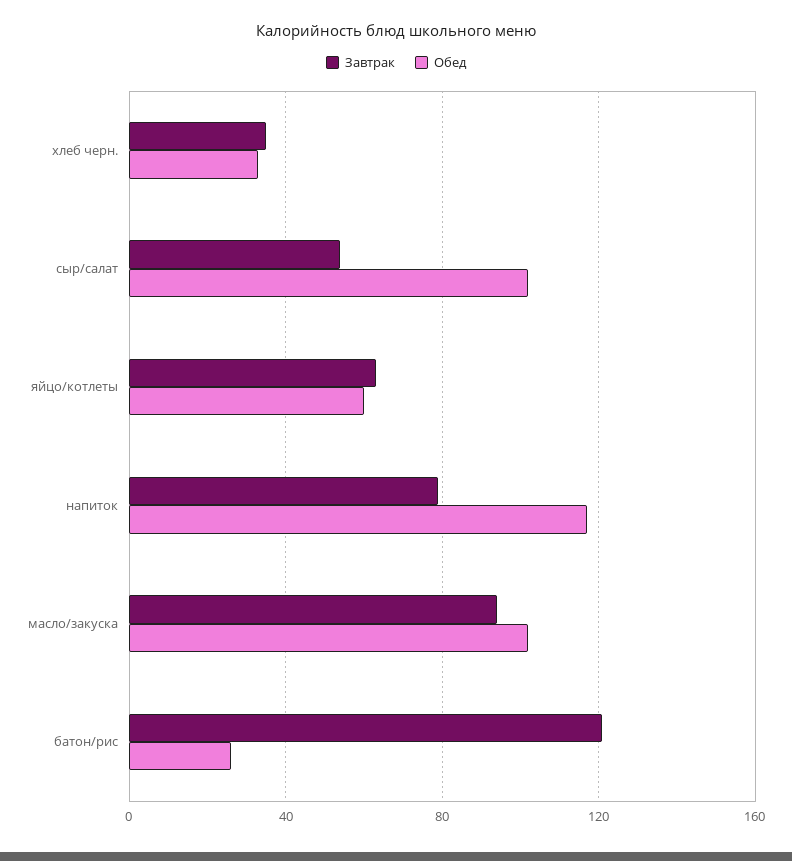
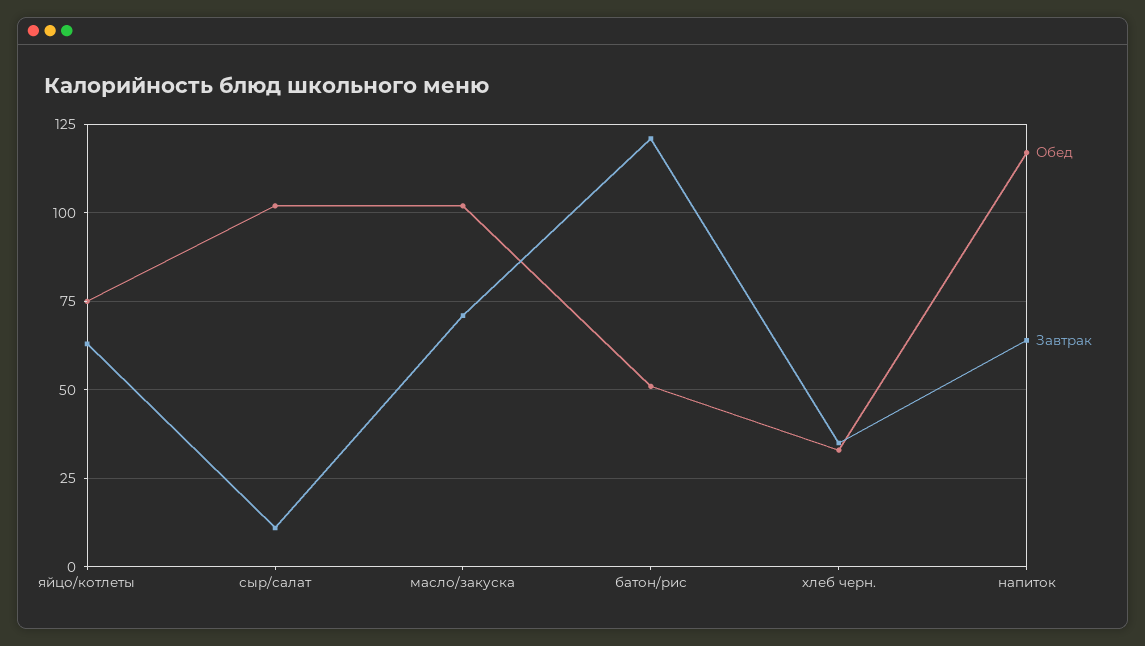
Завтрак, сыр/салат: 55 -> 10
Обед, яйцо/котлеты: 60 -> 75
Завтрак, напиток: 80 -> 65
Завтрак, масло/закуска: 95 -> 70
Обед, батон/рис: 25 -> 50

